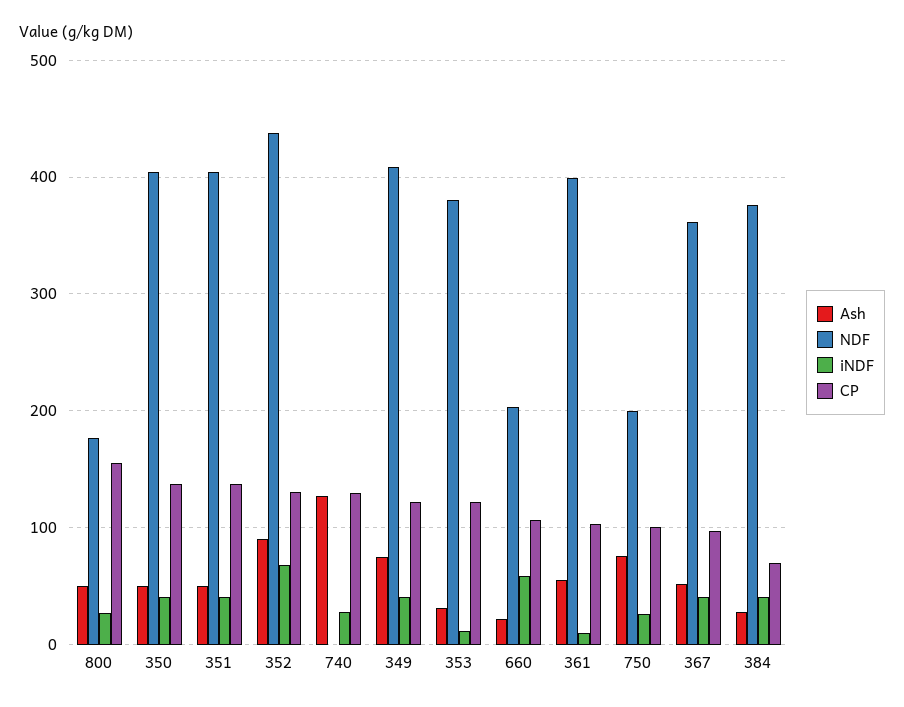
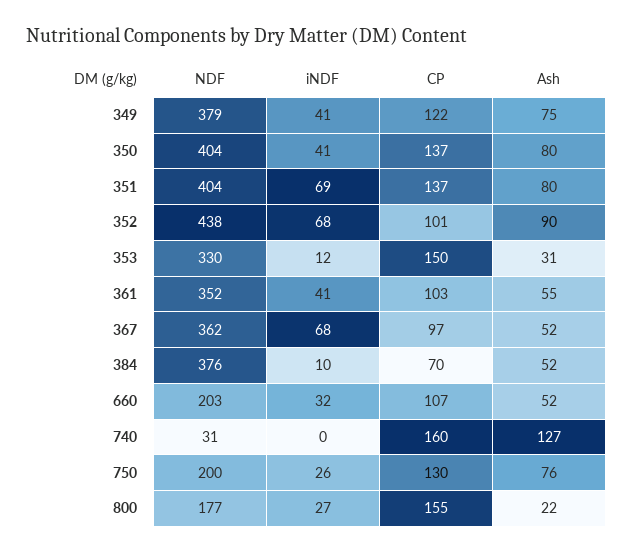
Ash, 800: 50 -> 22
Ash, 350: 50 -> 80
Ash, 351: 50 -> 80
iNDF, 351: 40 -> 69
CP, 352: 130 -> 101
NDF, 740: 0 -> 31
iNDF, 740: 30 -> 0
CP, 740: 130 -> 160
NDF, 349: 410 -> 379
NDF, 353: 380 -> 330
CP, 353: 120 -> 150
Ash, 660: 20 -> 52
iNDF, 660: 60 -> 32
NDF, 361: 400 -> 352
iNDF, 361: 10 -> 41
CP, 750: 100 -> 130
iNDF, 367: 40 -> 68
Ash, 384: 30 -> 52
iNDF, 384: 40 -> 10

